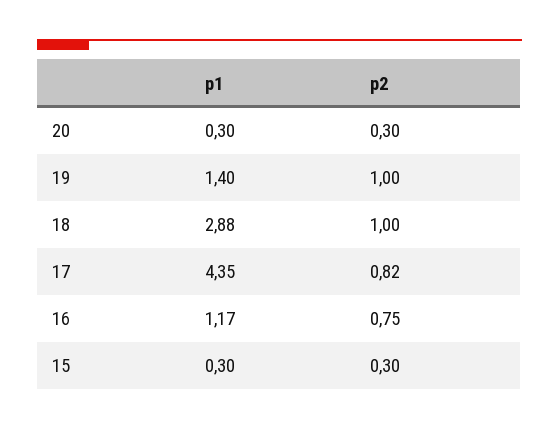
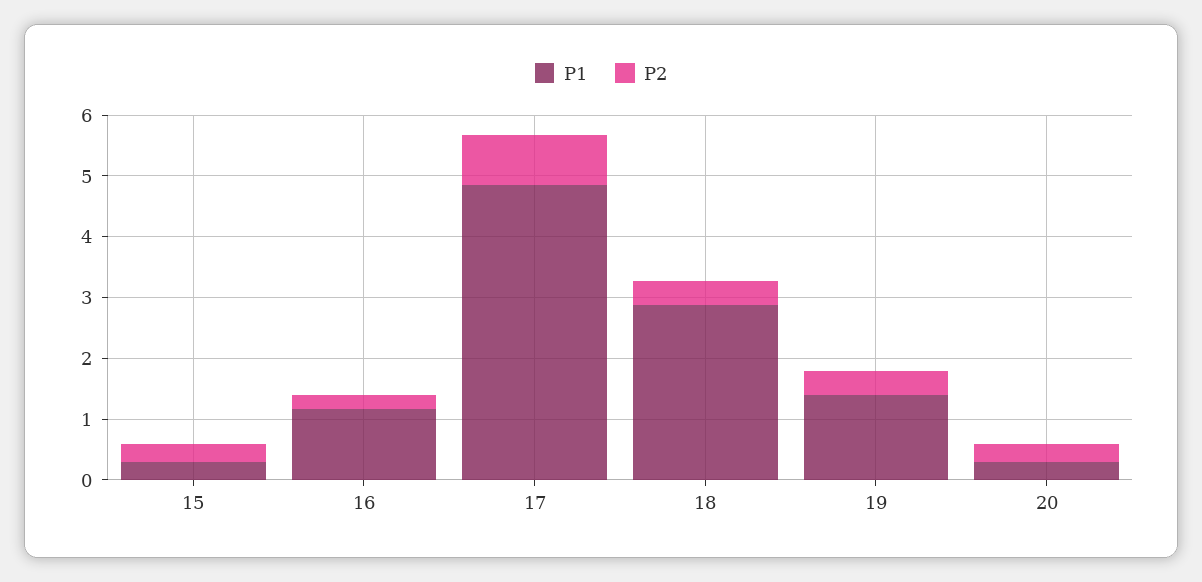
p2, 19: 1 -> 0.4
p2, 18: 1 -> 0.4
p1, 17: 4.35 -> 4.8
p2, 16: 0.75 -> 0.2

